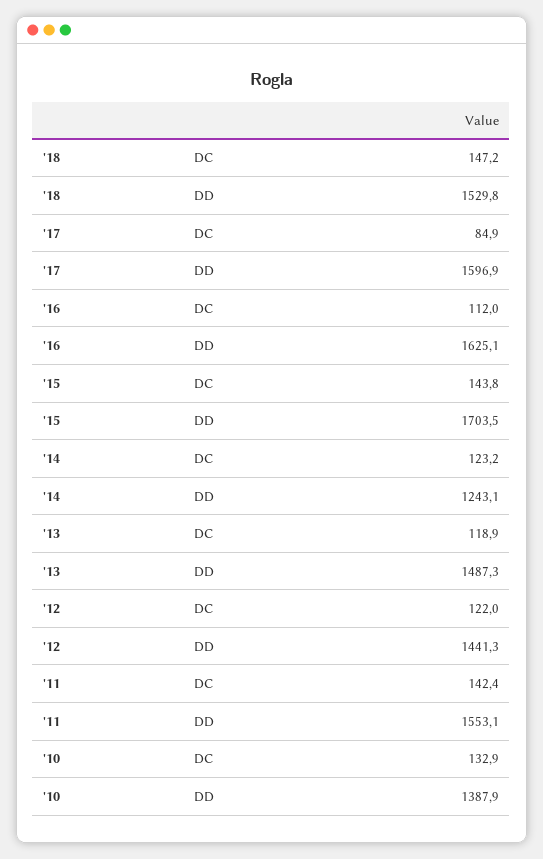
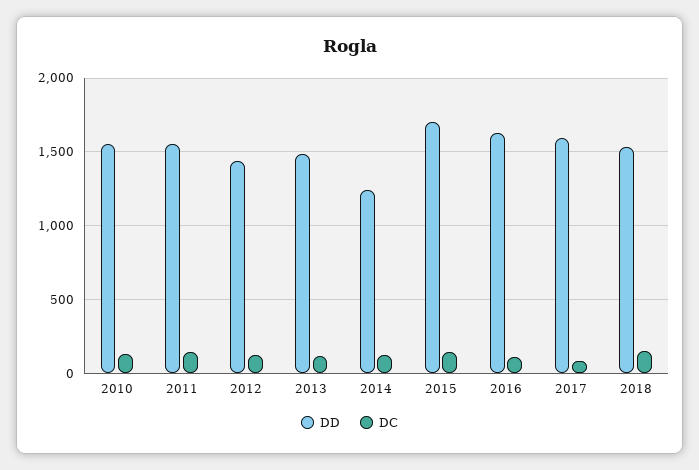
DD, '10: 1387.9 -> 1550

